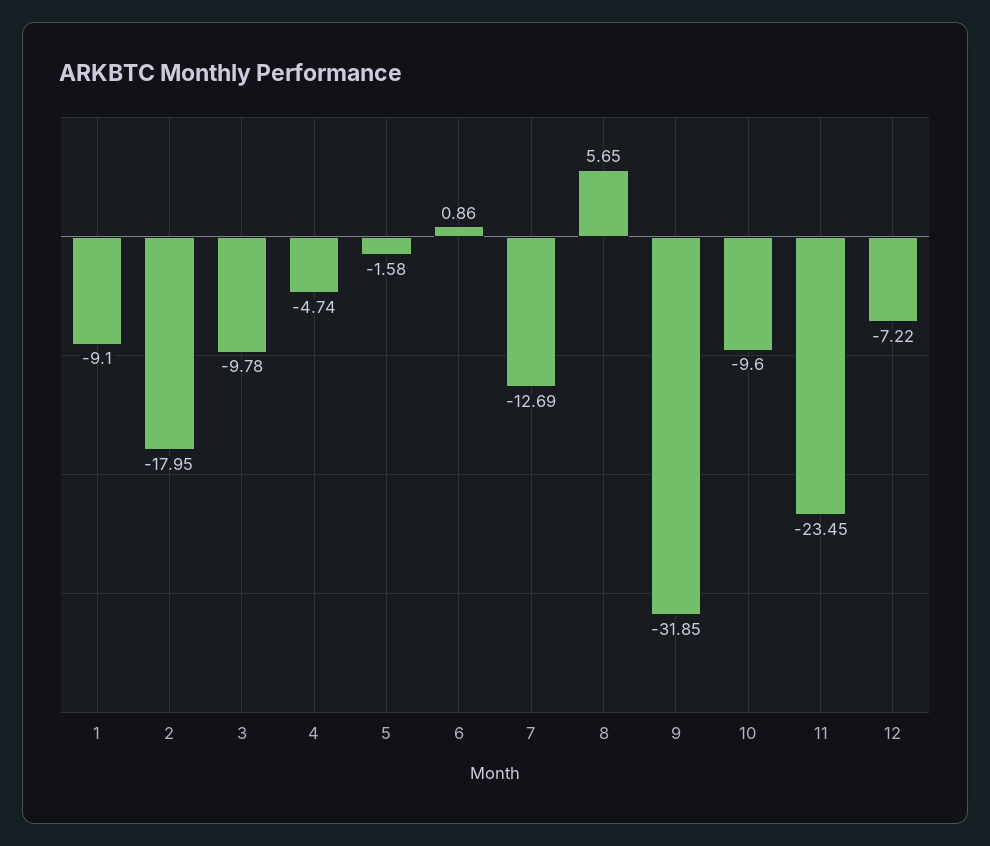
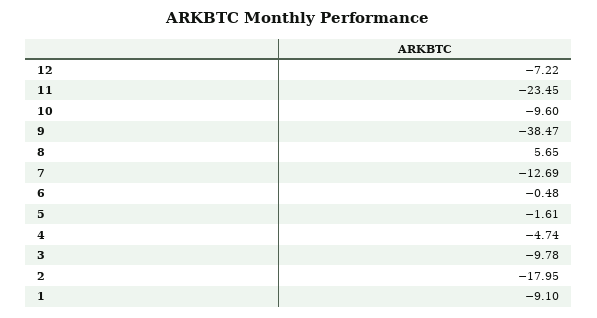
5: -1.58 -> -1.61
6: 0.86 -> -0.48
9: -31.85 -> -38.47

